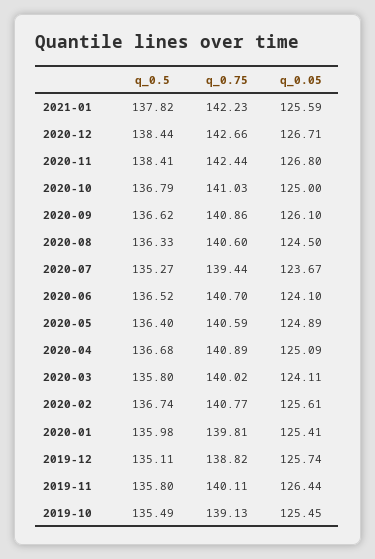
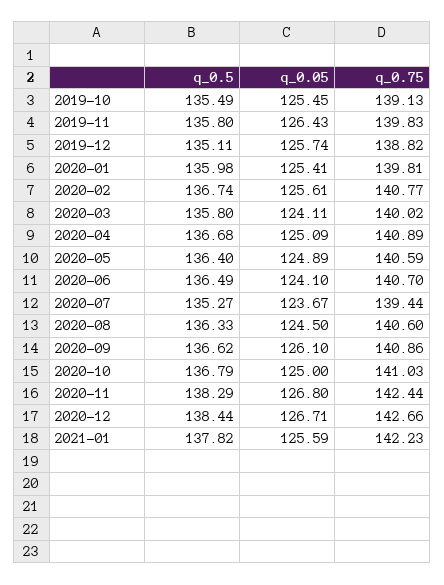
q_0.5, 2020-11: 138.41 -> 138.29
q_0.5, 2020-06: 136.52 -> 136.49
q_0.75, 2019-11: 140.11 -> 139.83
q_0.05, 2019-11: 126.44 -> 126.43

